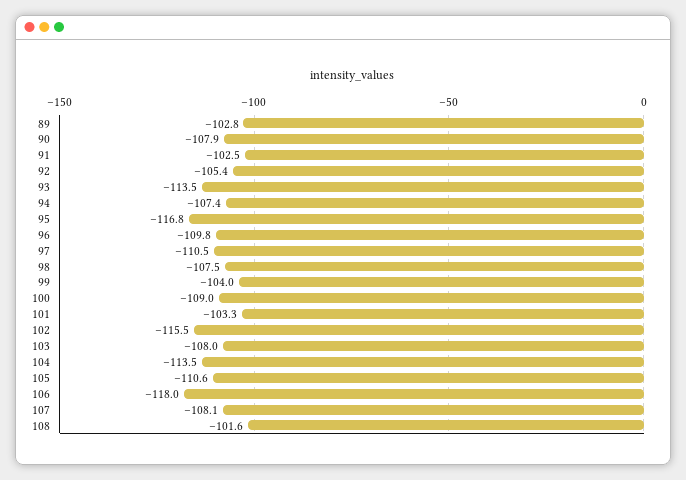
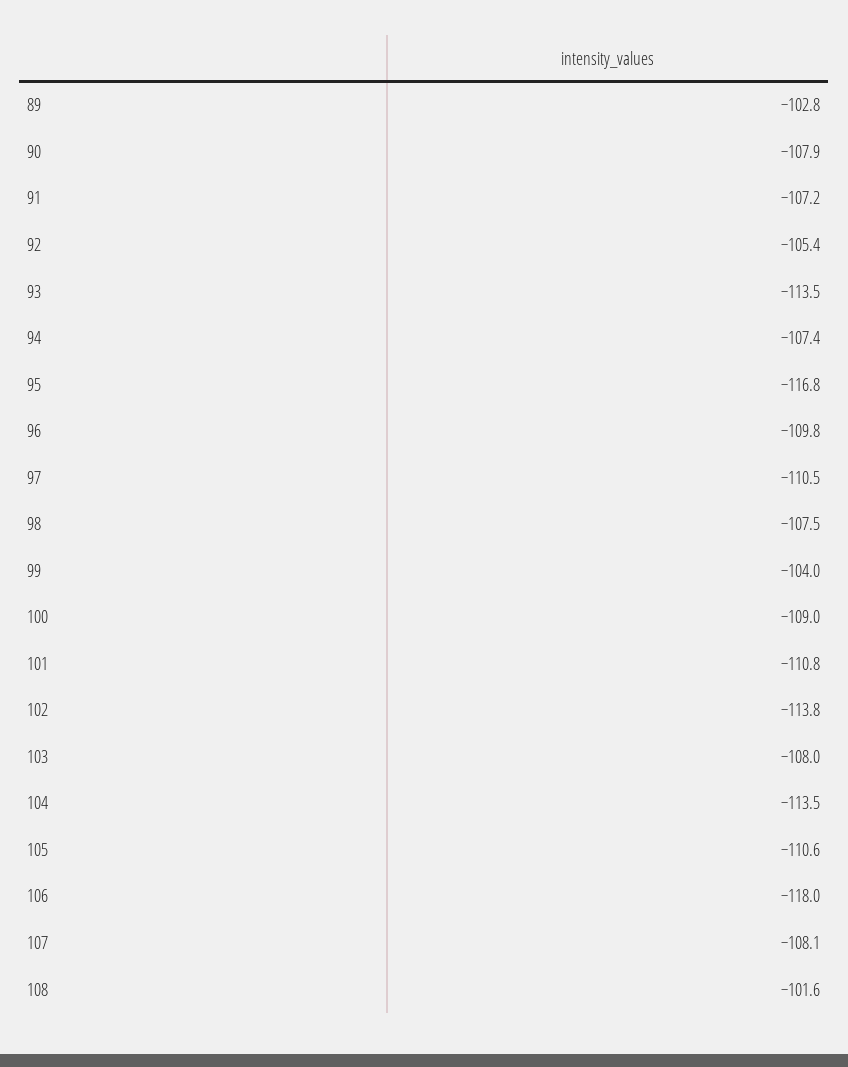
91: -102.5 -> -107.2
101: -103.3 -> -110.8
102: -115.5 -> -113.8

